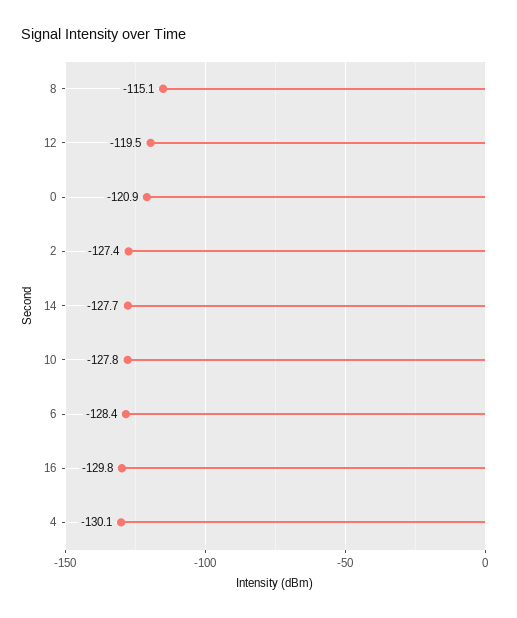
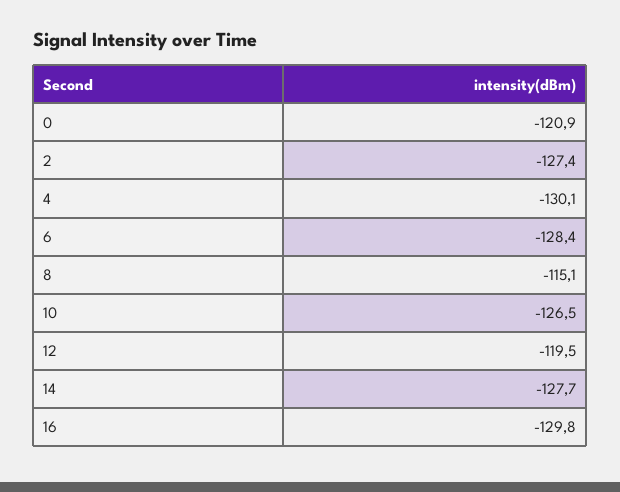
10: -127.8 -> -126.5

